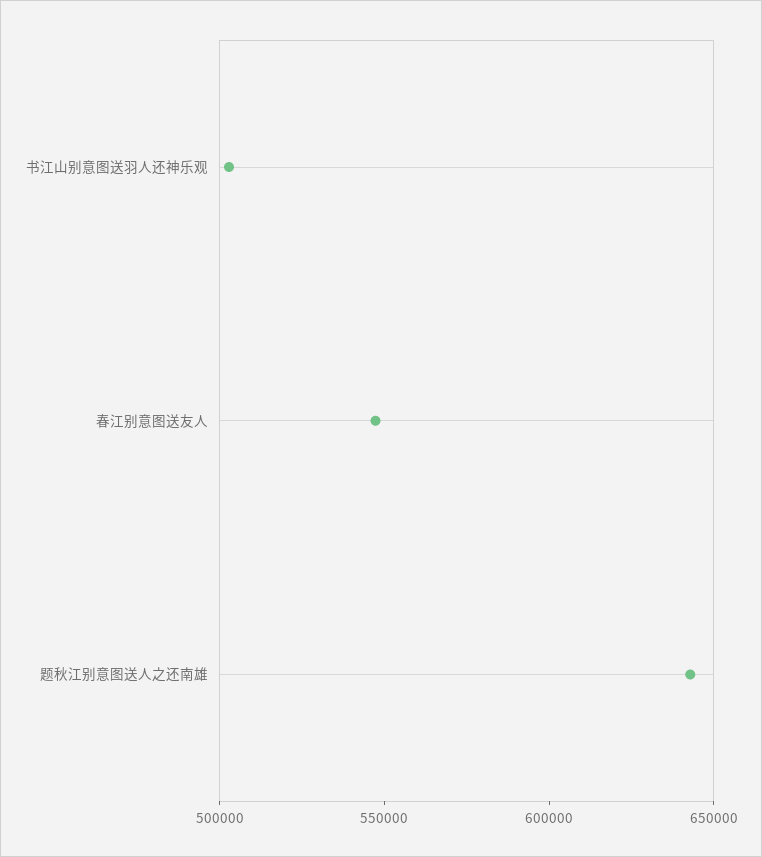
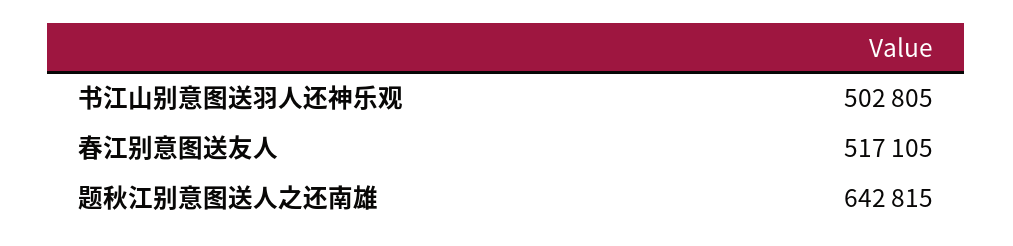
春江别意图送友人: 550000 -> 517105

